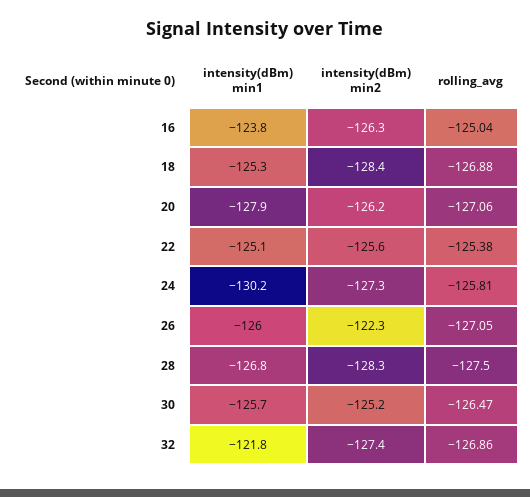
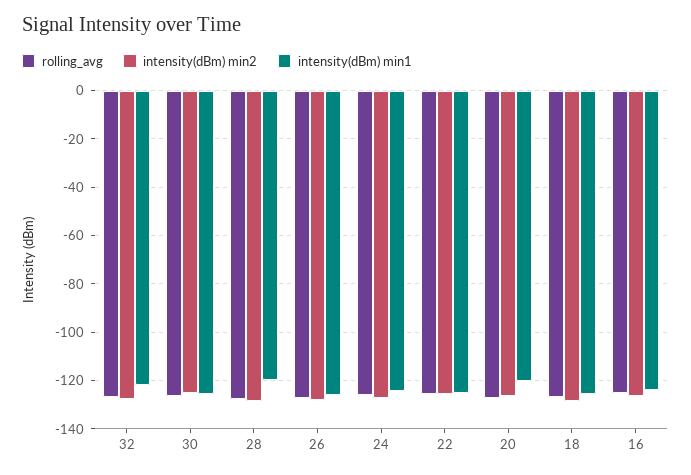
intensity(dBm) min1, 20: -127.9 -> -120
intensity(dBm) min1, 24: -130.2 -> -125
intensity(dBm) min2, 26: -122.3 -> -127.5
intensity(dBm) min1, 28: -126.8 -> -120

